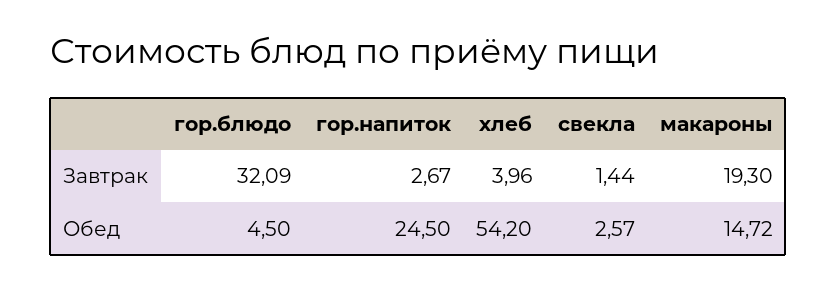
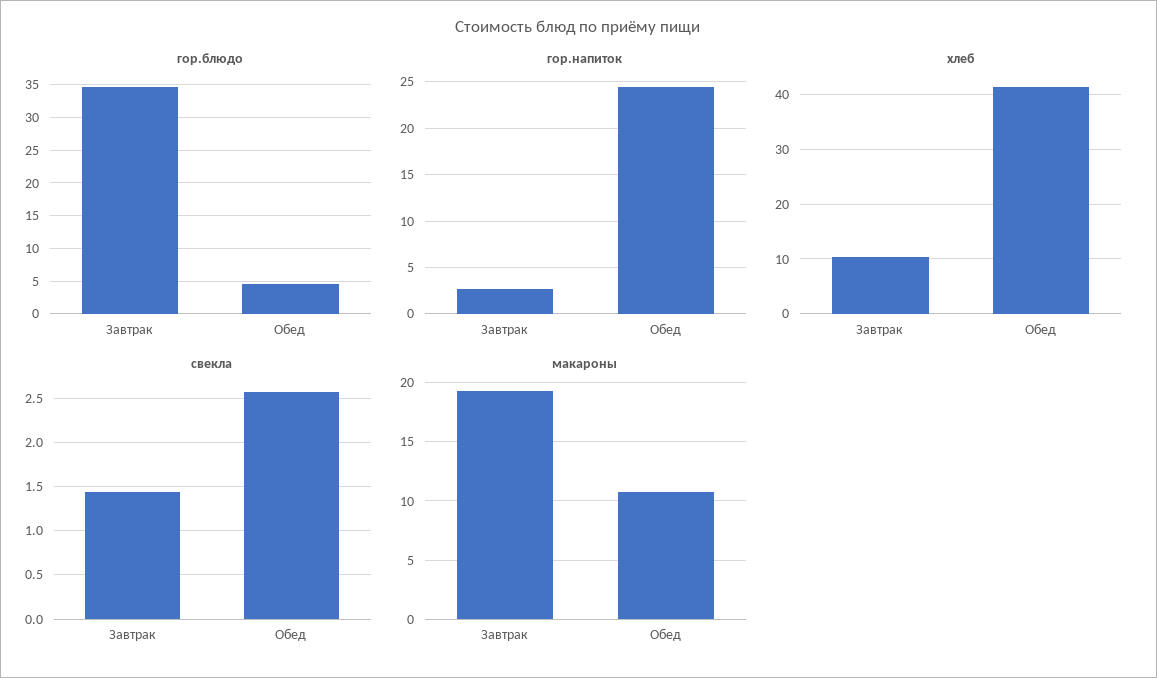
гор.блюдо, Завтрак: 32.09 -> 35
хлеб, Завтрак: 3.96 -> 10
хлеб, Обед: 54.2 -> 42
макароны, Обед: 14.72 -> 11

